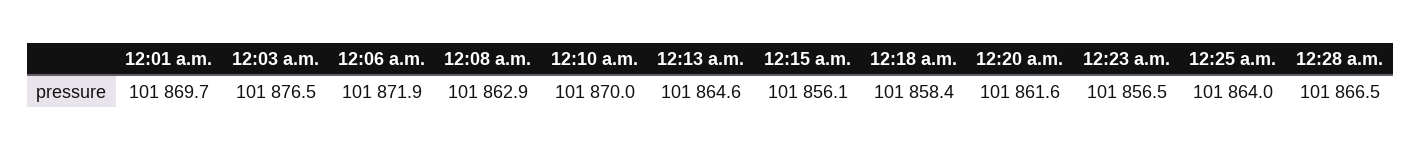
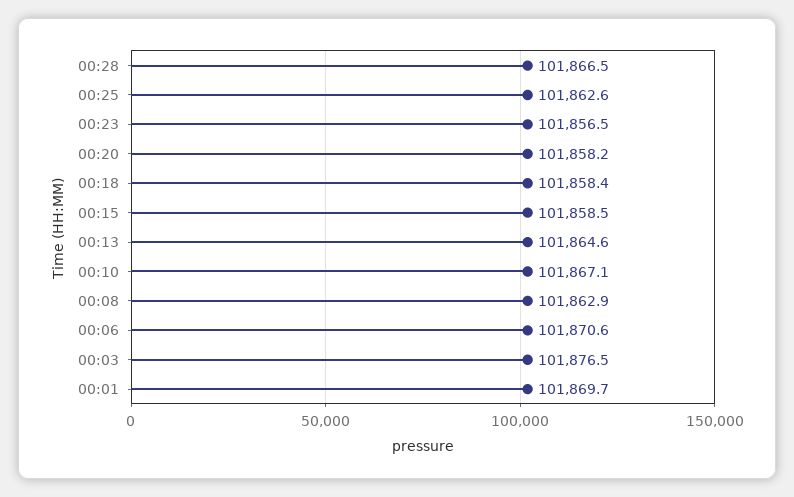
12:06 a.m.: 101871.9 -> 101870.6
12:10 a.m.: 101870 -> 101867.1
12:15 a.m.: 101856.1 -> 101858.5
12:20 a.m.: 101861.6 -> 101858.2
12:25 a.m.: 101864 -> 101862.6

